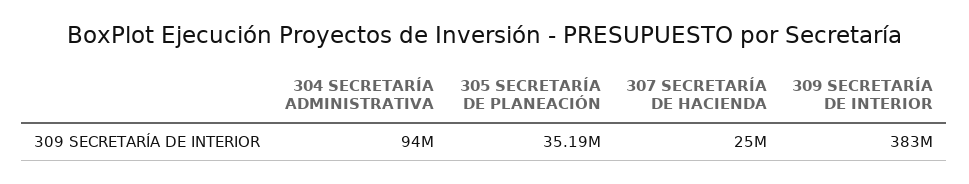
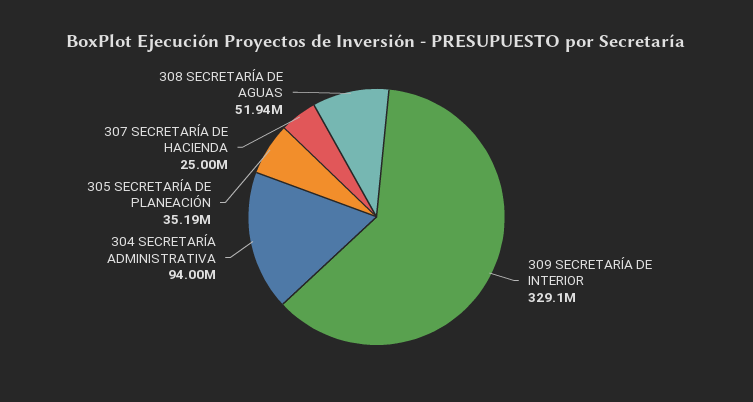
309 SECRETARÍA DE INTERIOR: 383000000 -> 329100000
308 SECRETARÍA DE AGUAS: none -> 51940000

